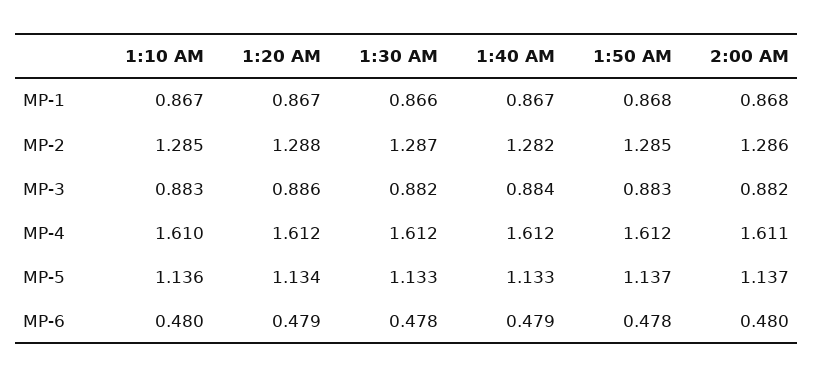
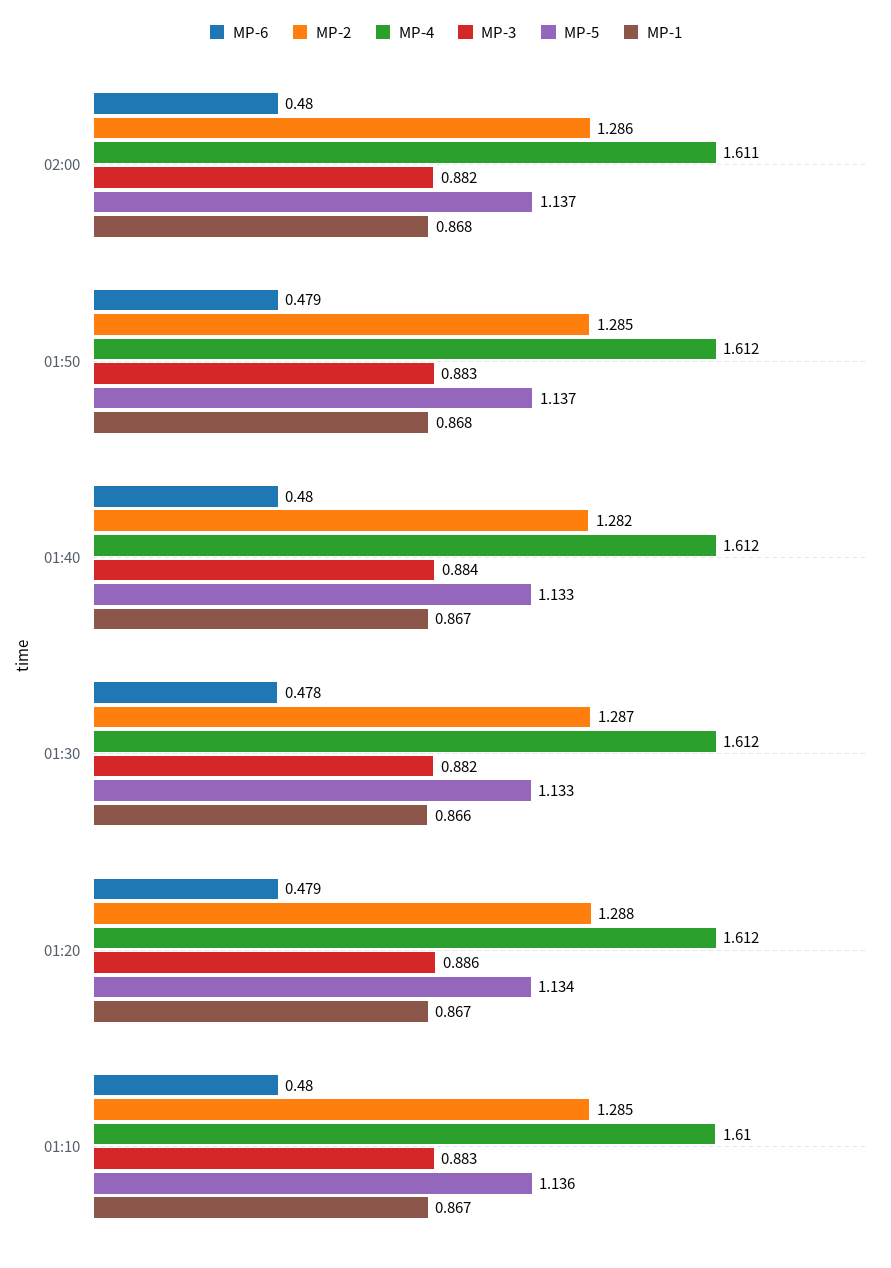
MP-6, 1:40 AM: 0.479 -> 0.48
MP-6, 1:50 AM: 0.478 -> 0.479

